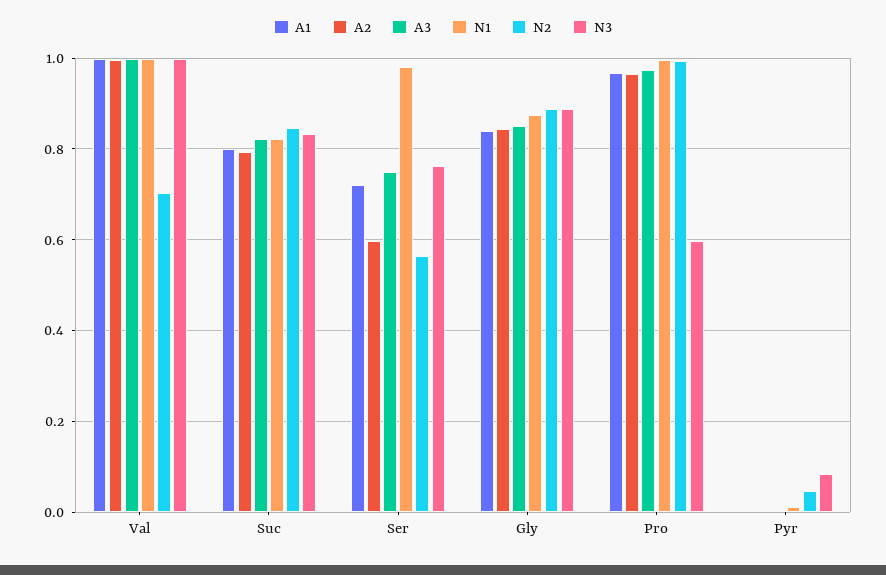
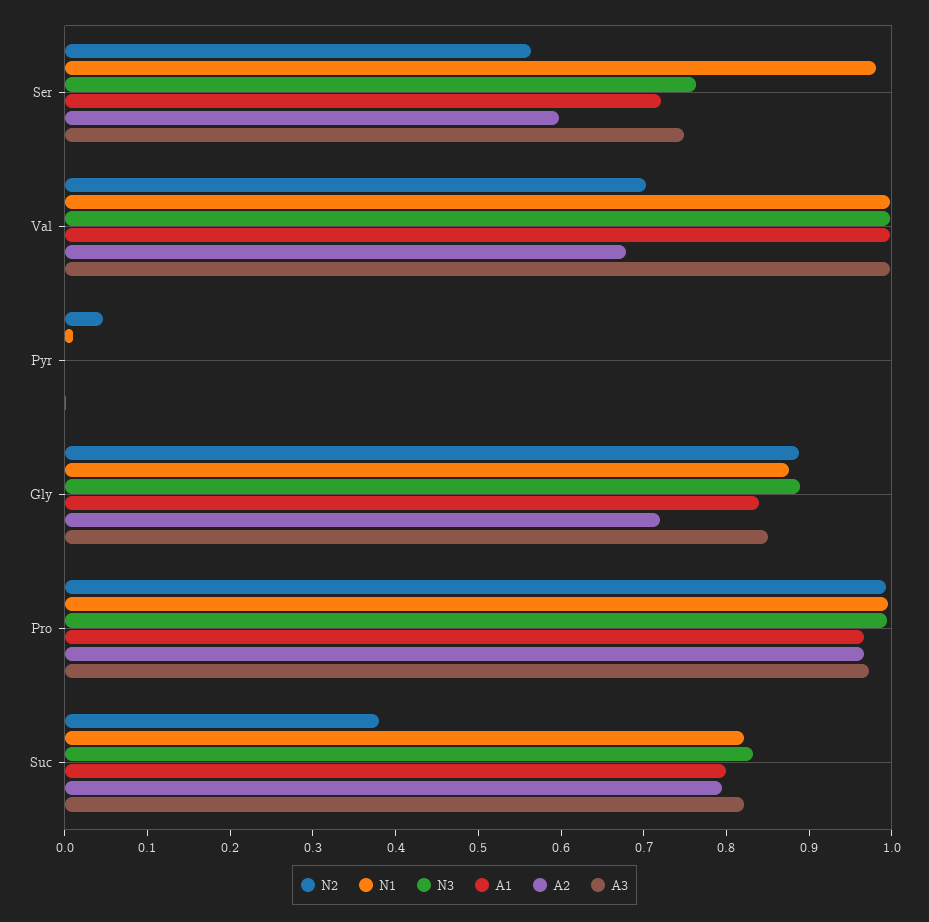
A2, Val: 1 -> 0.68
N2, Suc: 0.84 -> 0.38
A2, Gly: 0.84 -> 0.72
N3, Pro: 0.6 -> 1
N3, Pyr: 0.08 -> 0

